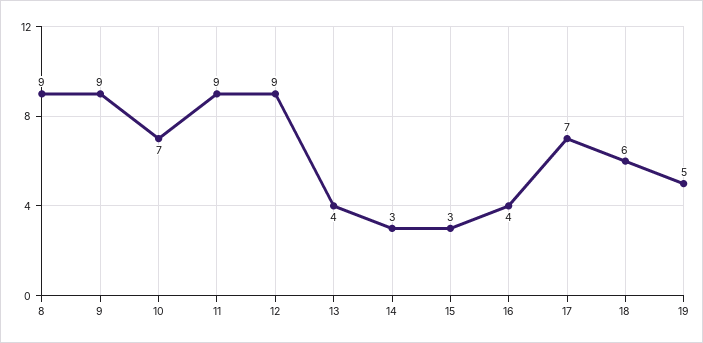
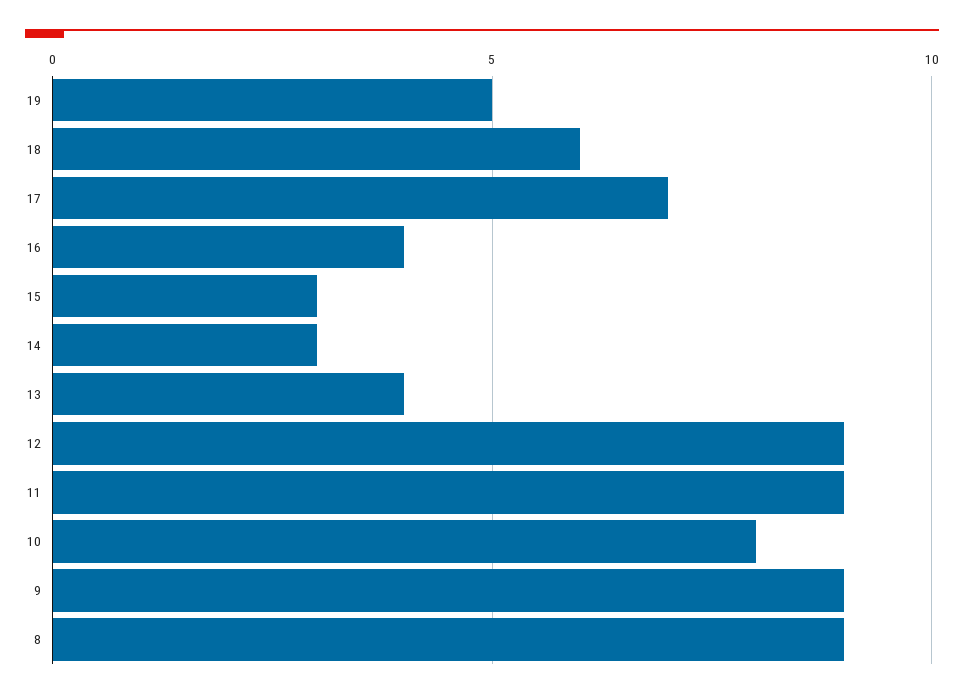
10: 7 -> 8

